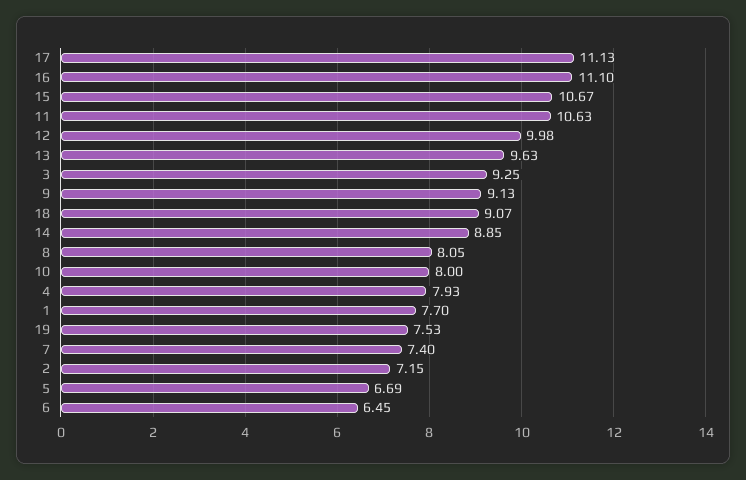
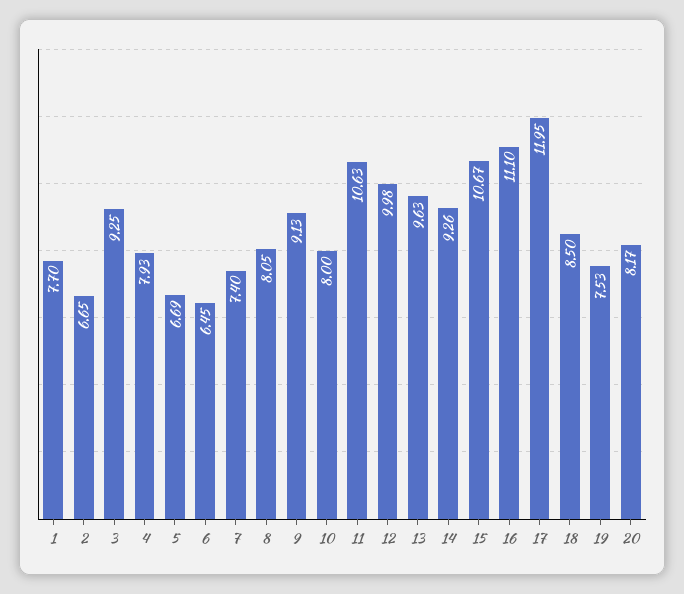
17: 11.13 -> 11.95
18: 9.07 -> 8.5
14: 8.85 -> 9.26
2: 7.15 -> 6.65
20: none -> 8.17

